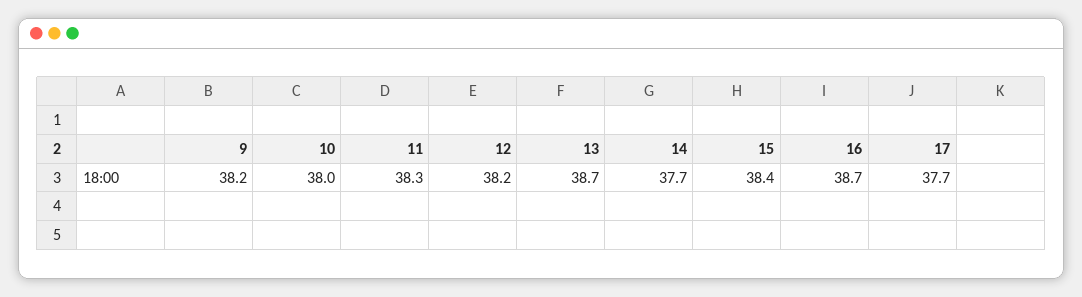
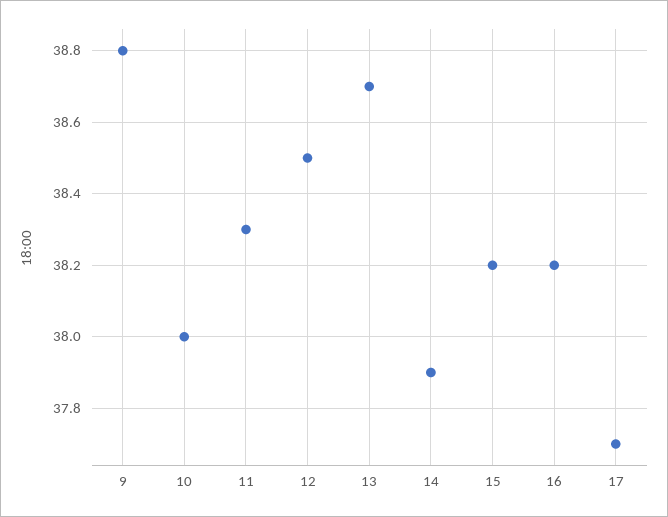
9: 38.2 -> 38.8
12: 38.2 -> 38.5
14: 37.7 -> 37.9
15: 38.4 -> 38.2
16: 38.7 -> 38.2

